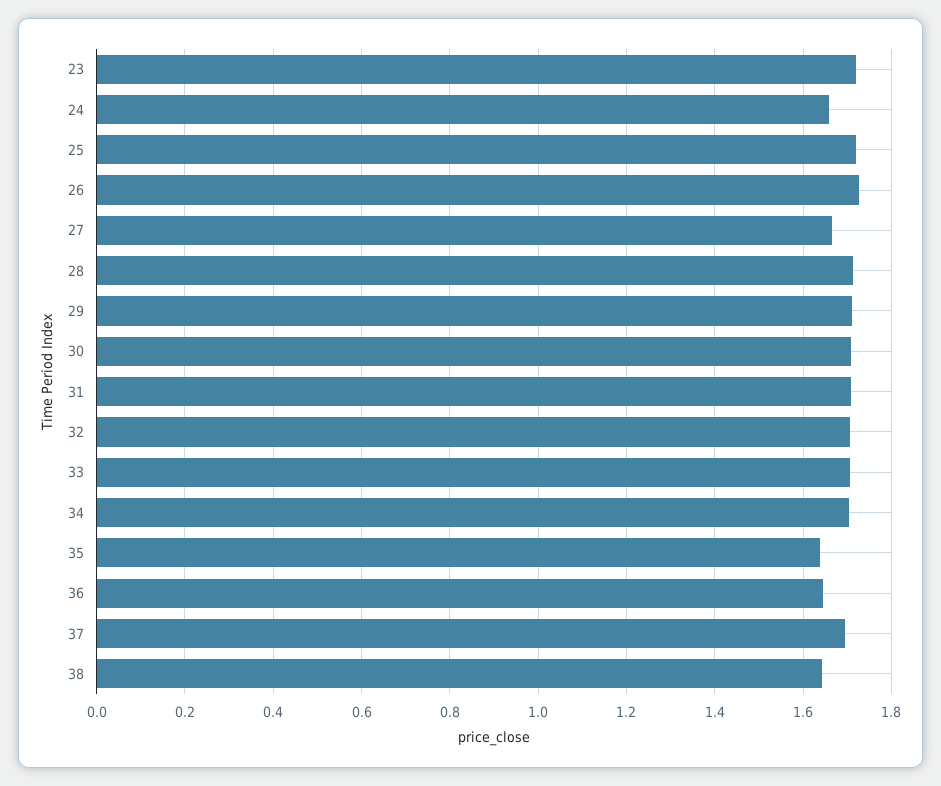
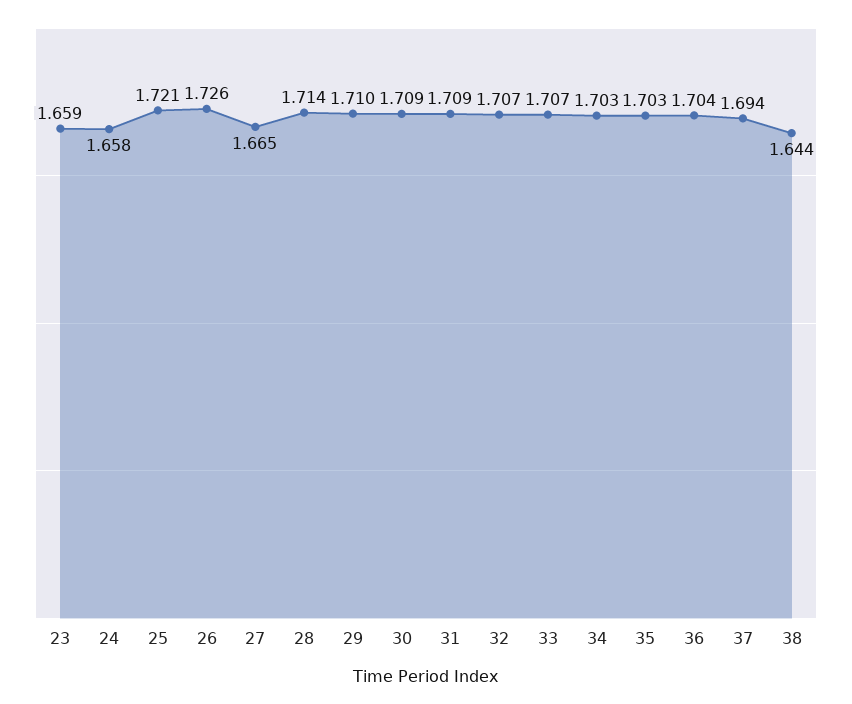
23: 1.72 -> 1.659
35: 1.64 -> 1.703
36: 1.64 -> 1.704

